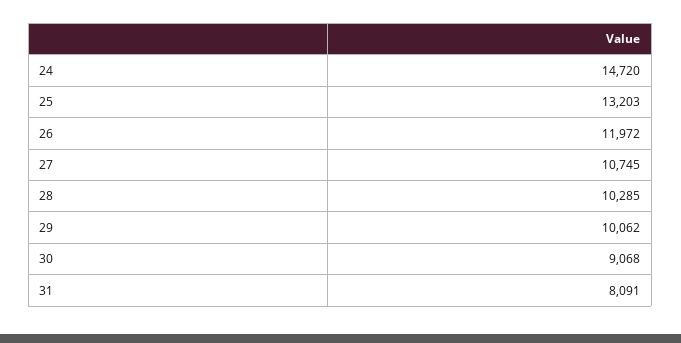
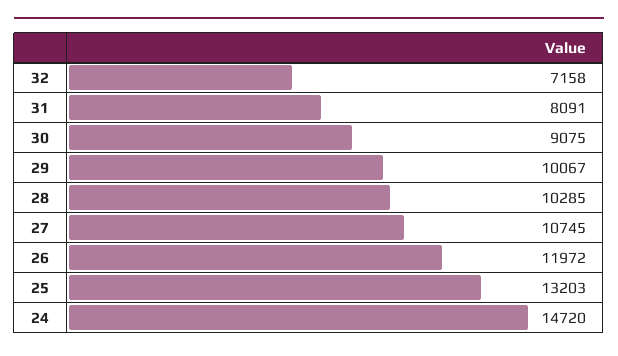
29: 10062 -> 10067
30: 9068 -> 9075
32: none -> 7158

